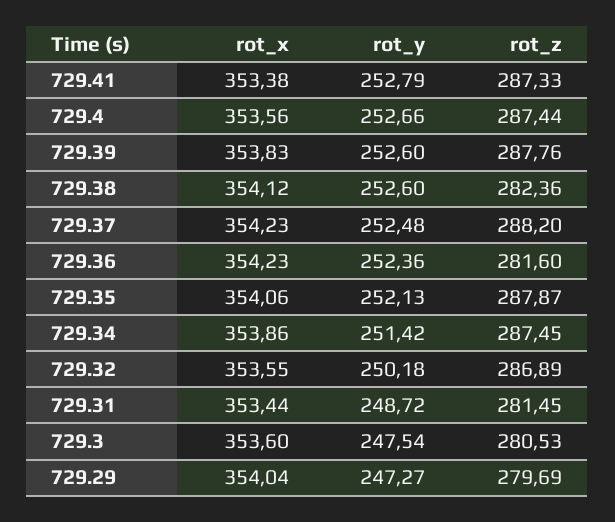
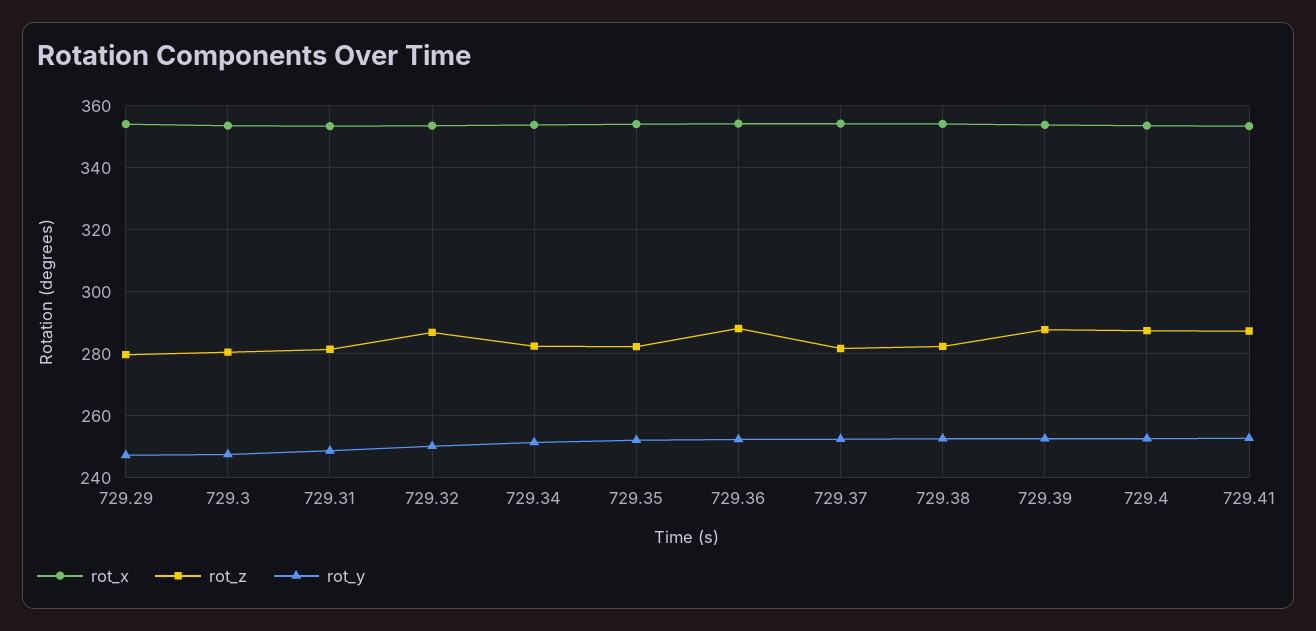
rot_z, 729.37: 288.2 -> 282
rot_z, 729.36: 281.6 -> 288
rot_z, 729.35: 287.87 -> 282
rot_z, 729.34: 287.45 -> 282

